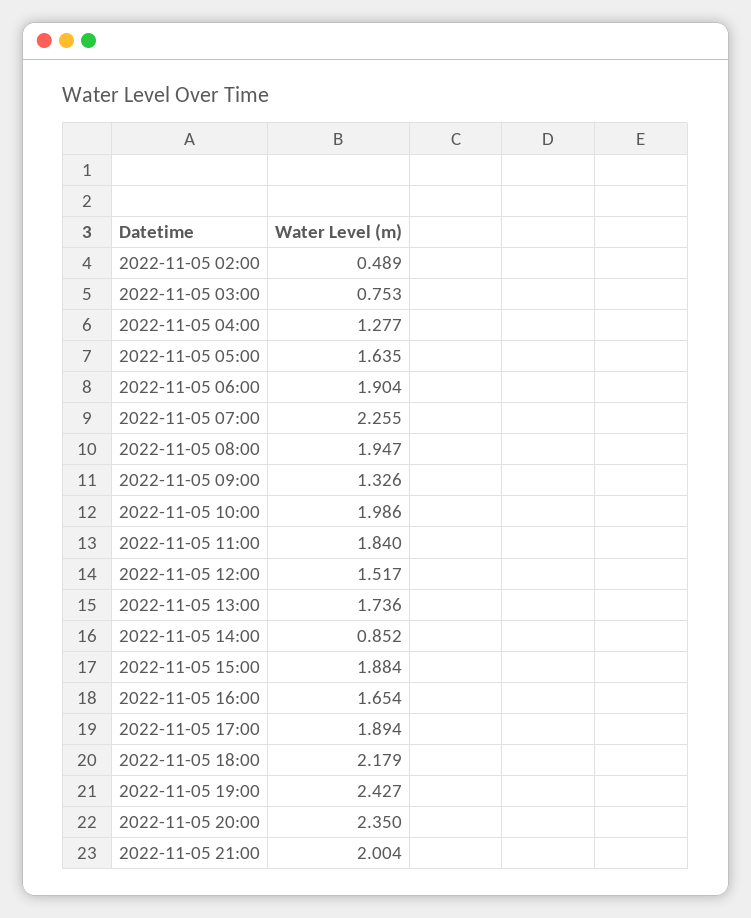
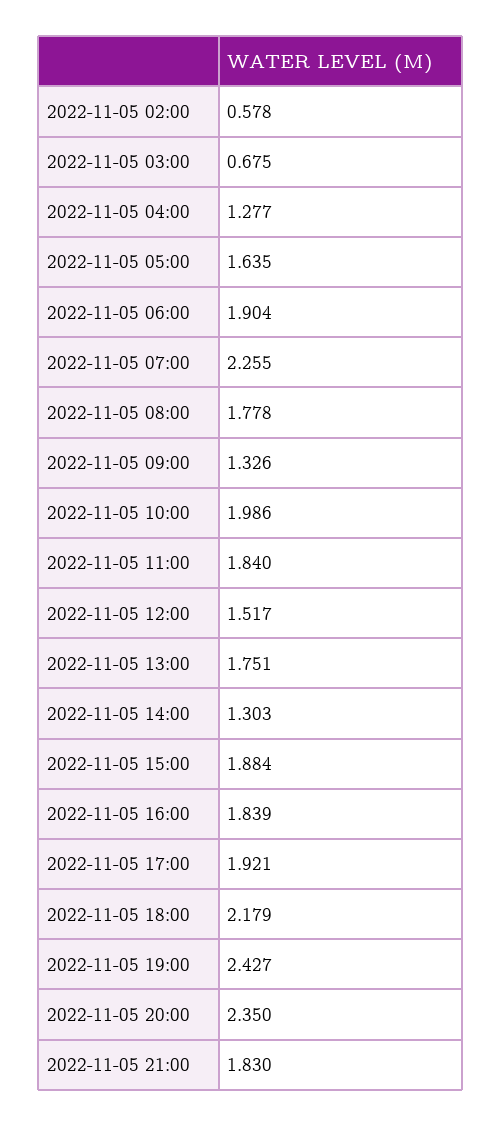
2022-11-05 02:00: 0.489 -> 0.578
2022-11-05 03:00: 0.753 -> 0.675
2022-11-05 08:00: 1.947 -> 1.778
2022-11-05 13:00: 1.736 -> 1.751
2022-11-05 14:00: 0.852 -> 1.303
2022-11-05 16:00: 1.654 -> 1.839
2022-11-05 17:00: 1.894 -> 1.921
2022-11-05 21:00: 2.004 -> 1.83

